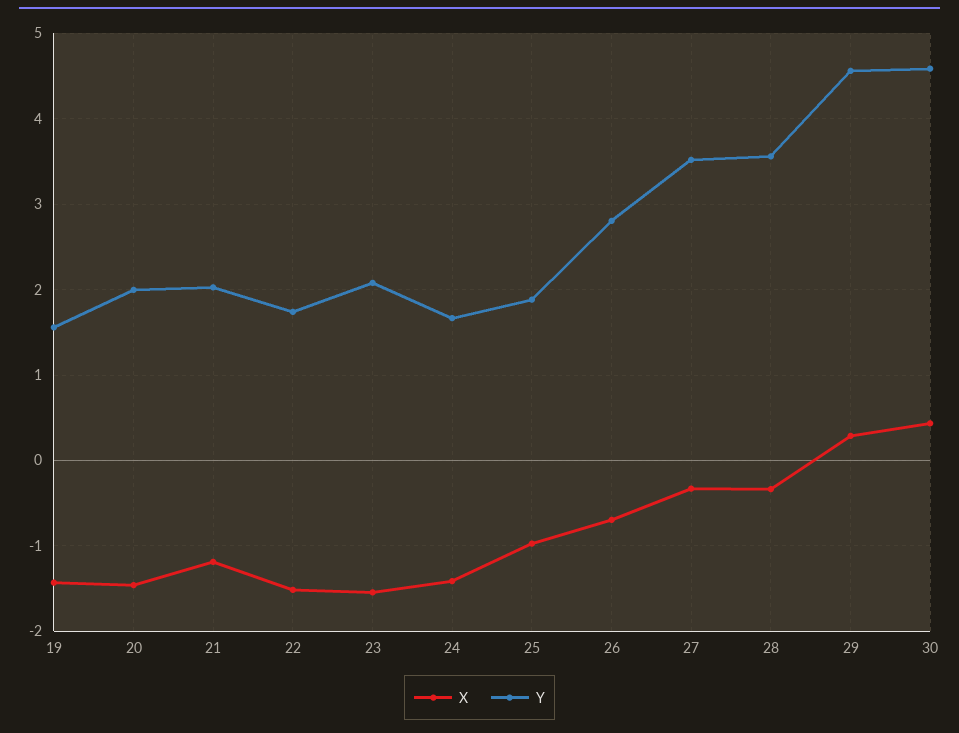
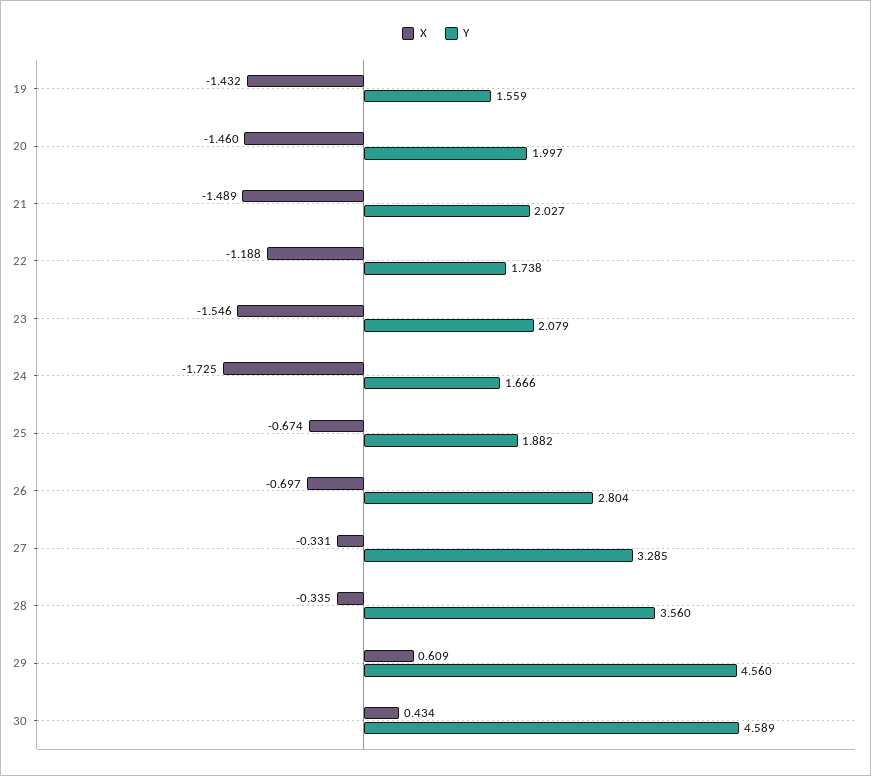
X, 21: -1.2 -> -1.489
X, 22: -1.5 -> -1.188
X, 24: -1.4 -> -1.725
X, 25: -1 -> -0.674
Y, 27: 3.5 -> 3.285
X, 29: 0.3 -> 0.609

